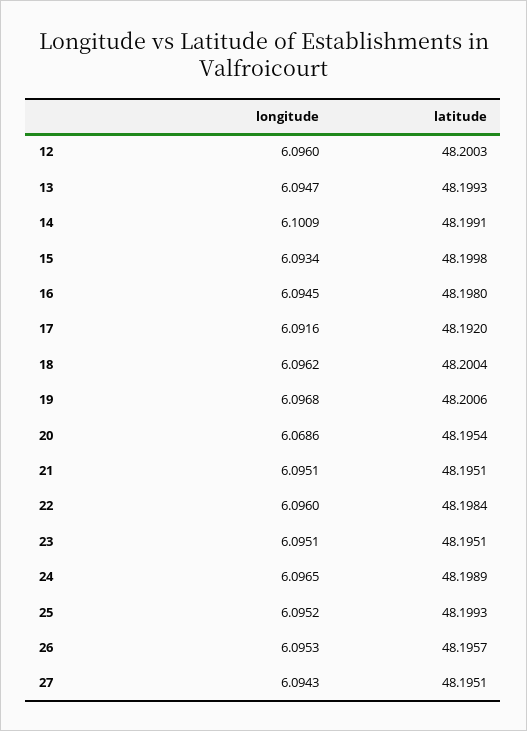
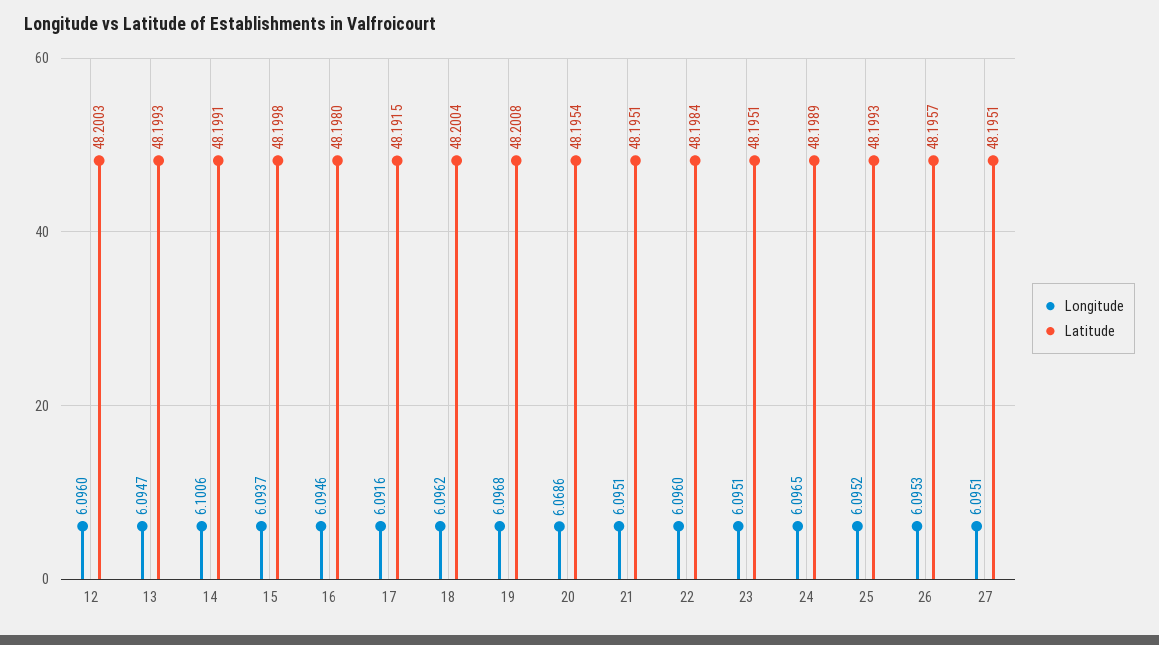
longitude, 14: 6.1009 -> 6.1006
longitude, 15: 6.0934 -> 6.0937
longitude, 16: 6.0945 -> 6.0946
latitude, 17: 48.192 -> 48.1915
latitude, 19: 48.2006 -> 48.2008
longitude, 27: 6.0943 -> 6.0951

